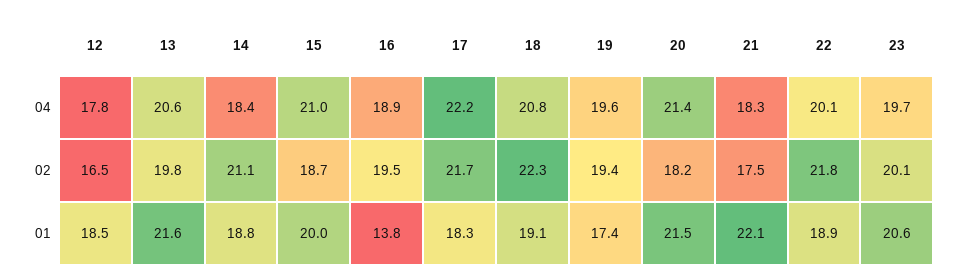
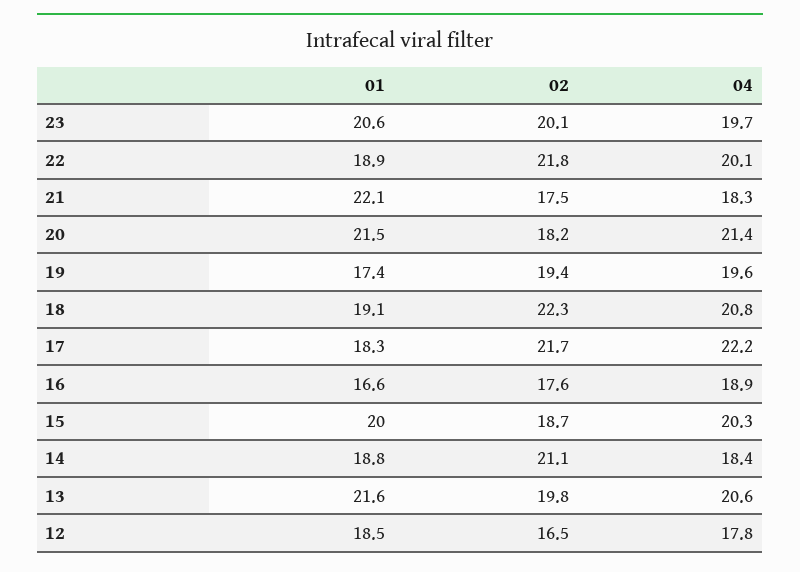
15, 04: 21 -> 20.3
16, 02: 19.5 -> 17.6
16, 01: 13.8 -> 16.6

